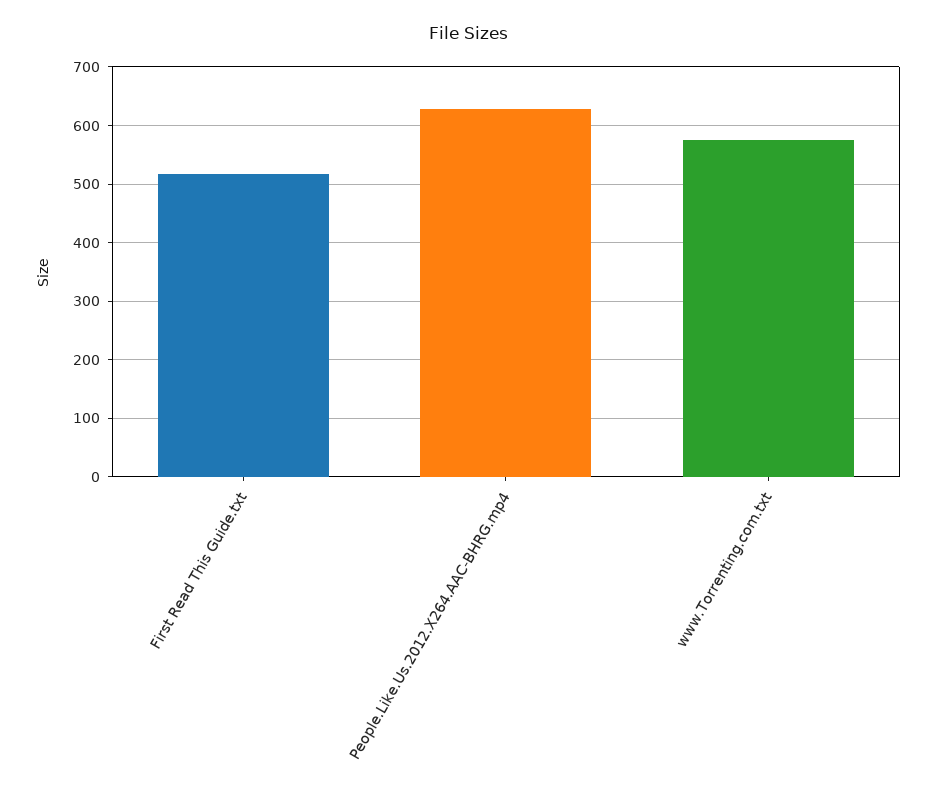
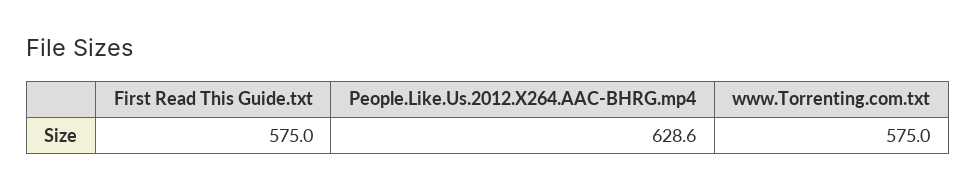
First Read This Guide.txt: 520 -> 575

